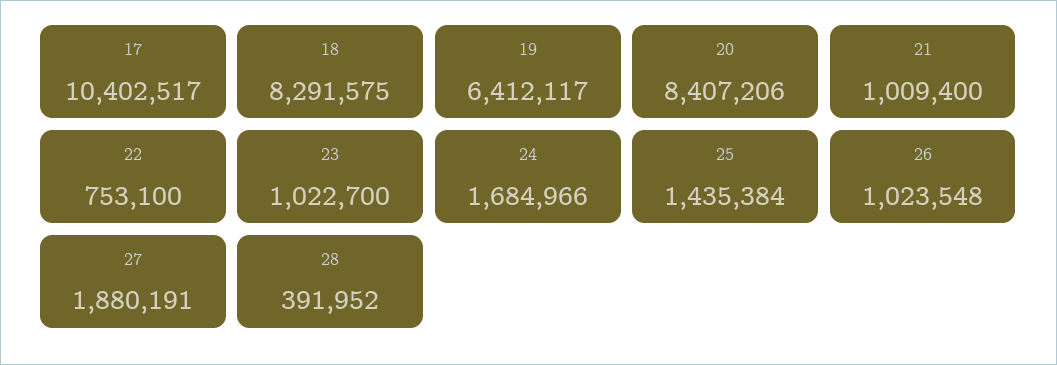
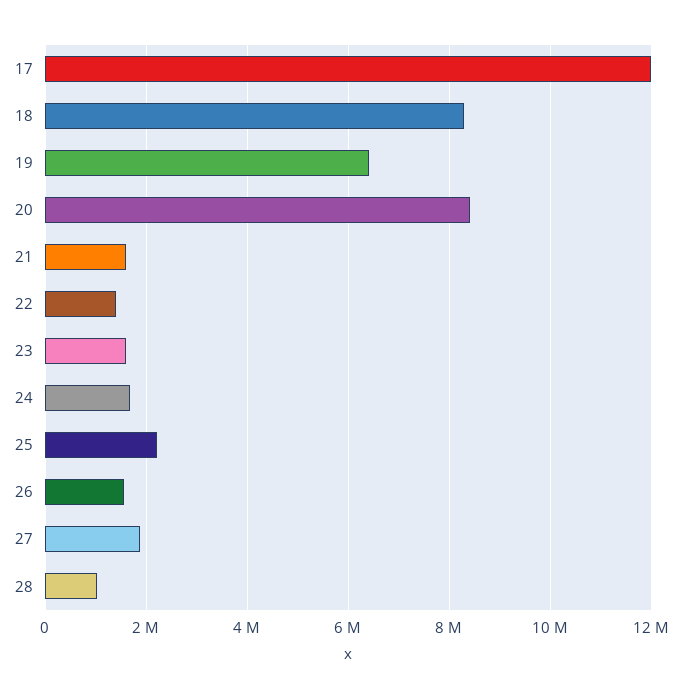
17: 10402517 -> 12000000
21: 1009400 -> 1600000
22: 753100 -> 1400000
23: 1022700 -> 1600000
25: 1435384 -> 2200000
26: 1023548 -> 1600000
28: 391952 -> 1000000

